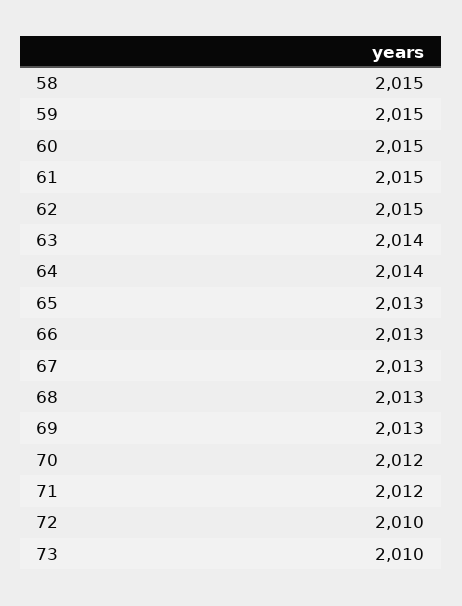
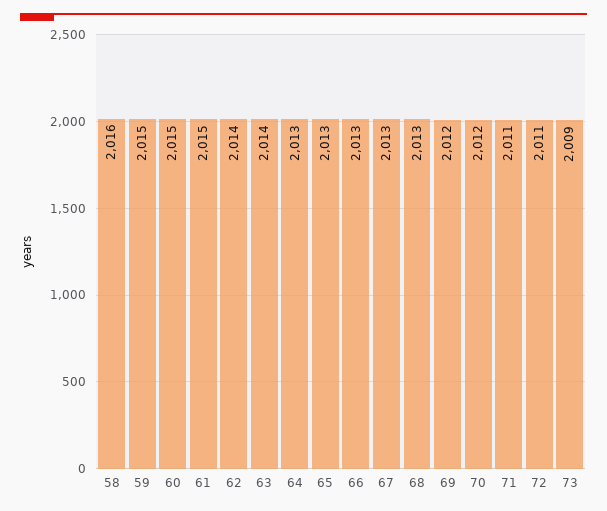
58: 2015 -> 2016
62: 2015 -> 2014
64: 2014 -> 2013
69: 2013 -> 2012
71: 2012 -> 2011
72: 2010 -> 2011
73: 2010 -> 2009

